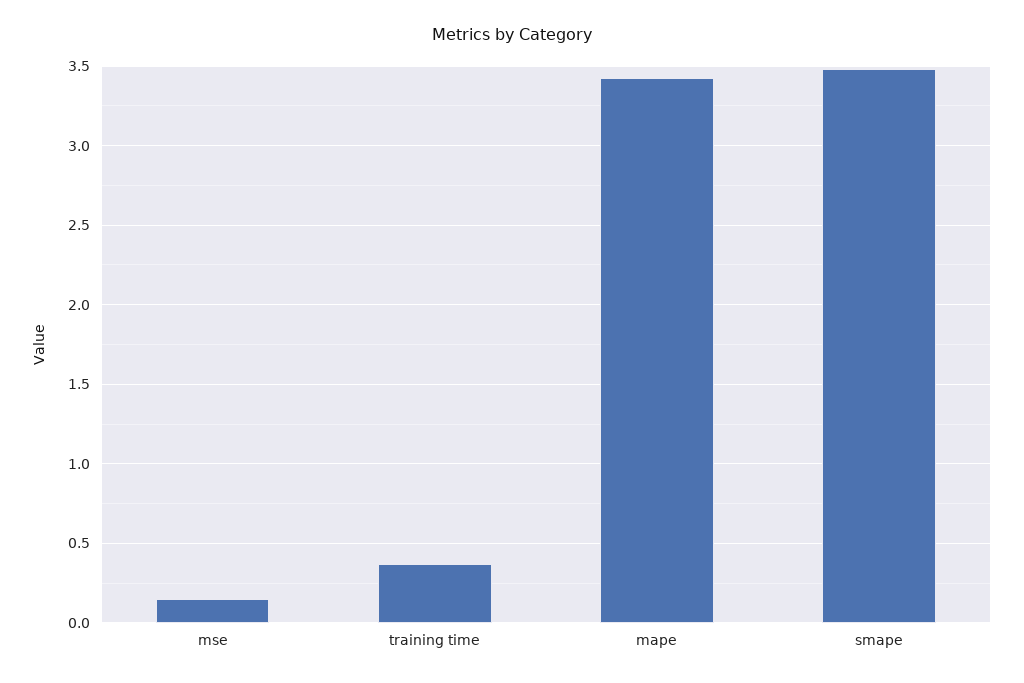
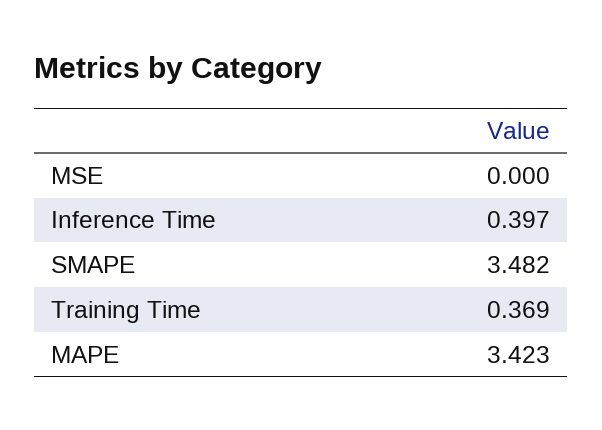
mse: 0.15 -> 0
Inference Time: none -> 0.397

